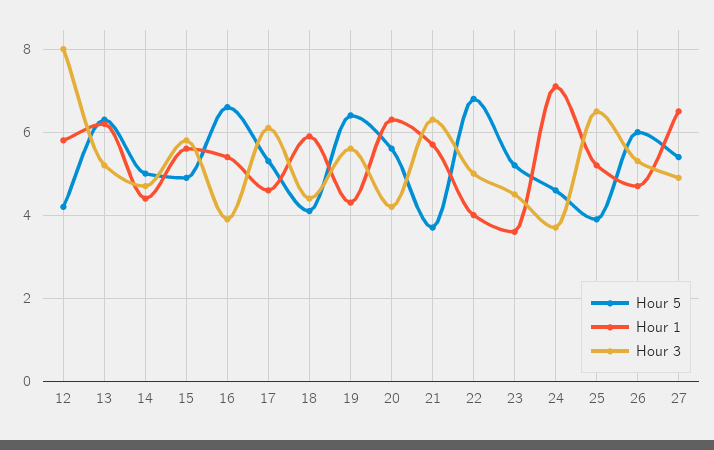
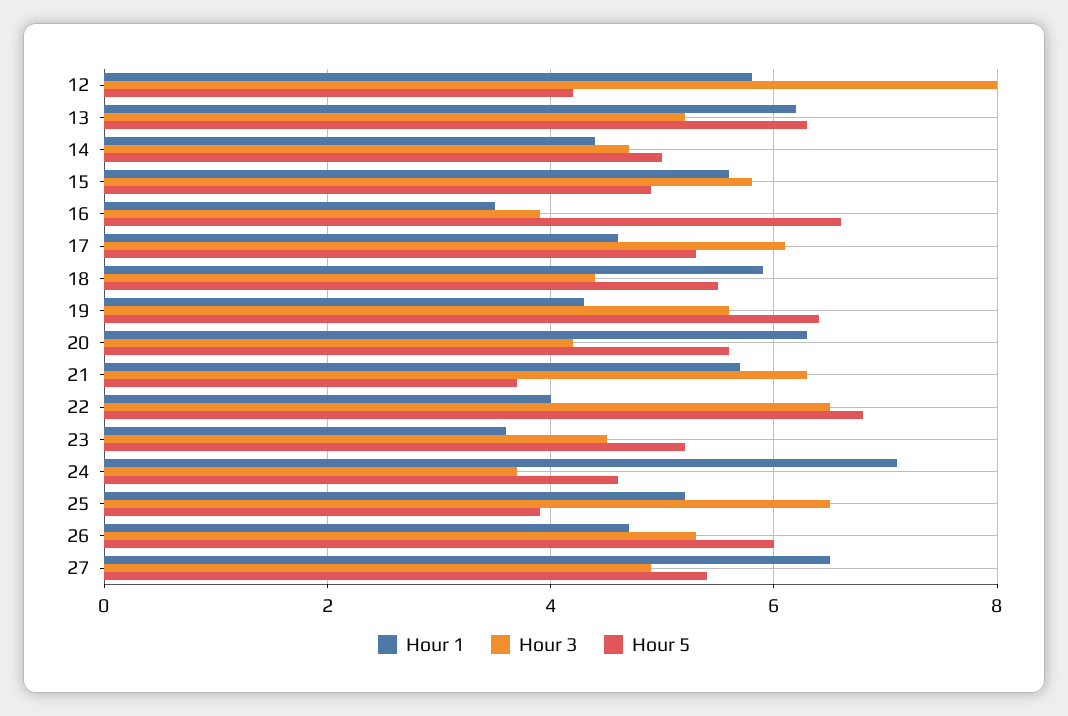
Hour 1, 16: 5.5 -> 3.5
Hour 5, 18: 4 -> 5.5
Hour 3, 22: 5 -> 6.5

